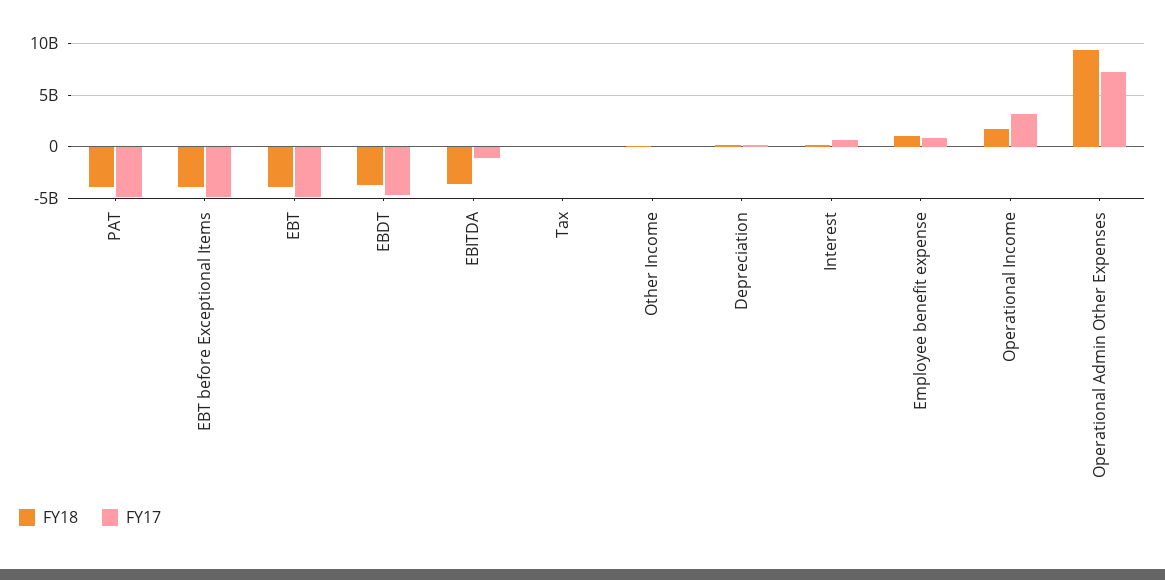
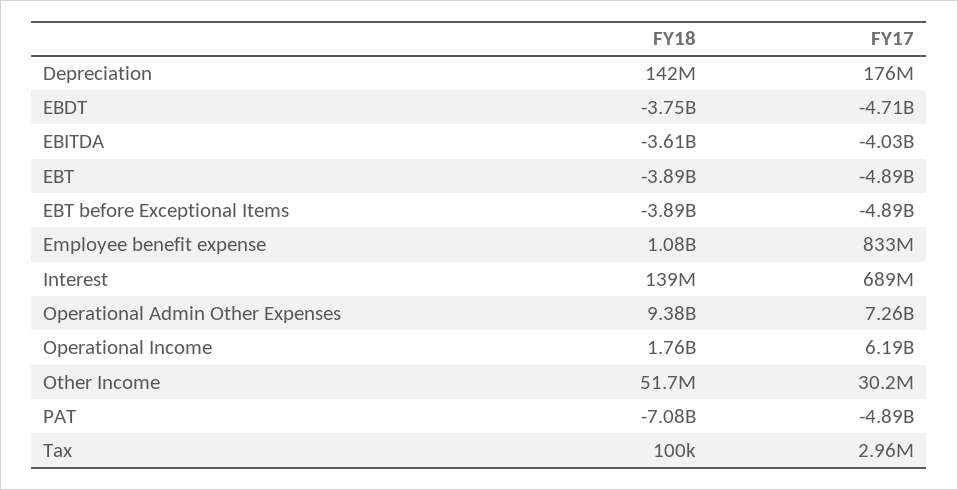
FY18, PAT: -4000000000 -> -7080000000
FY17, EBITDA: -1000000000 -> -4030000000
FY17, Operational Income: 3000000000 -> 6190000000

